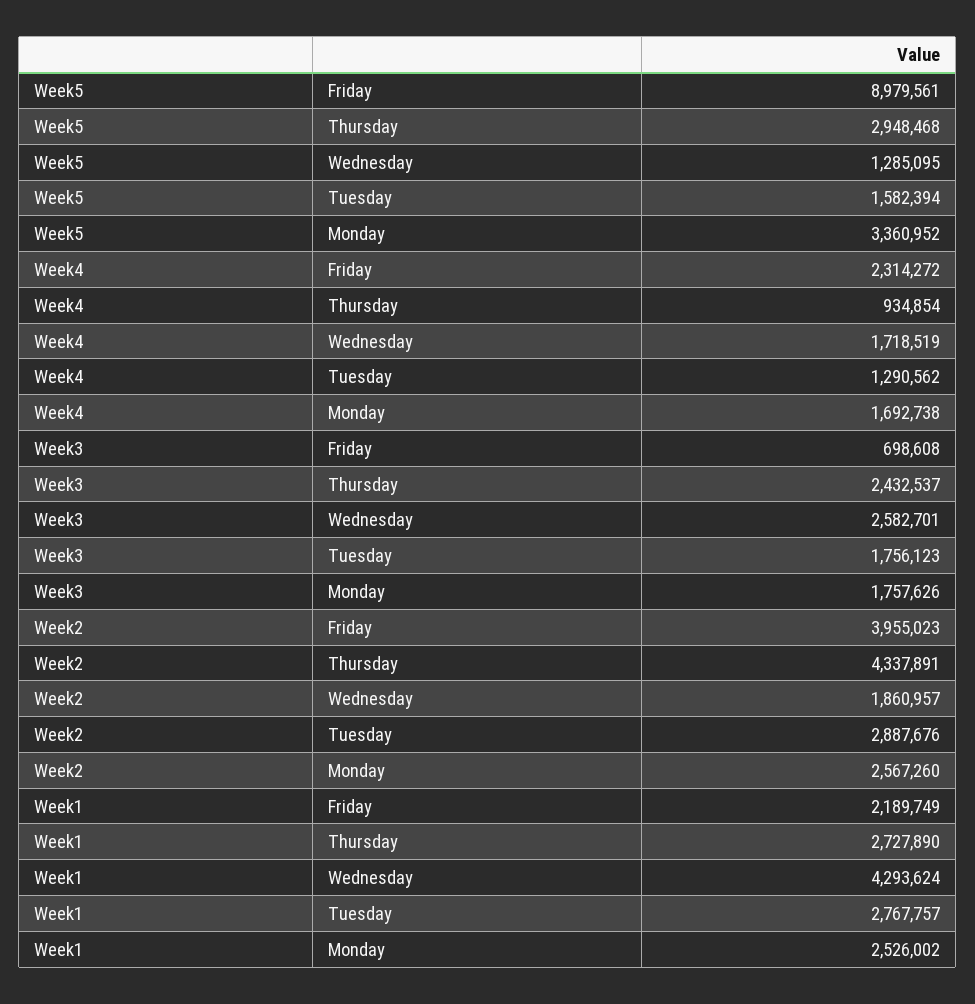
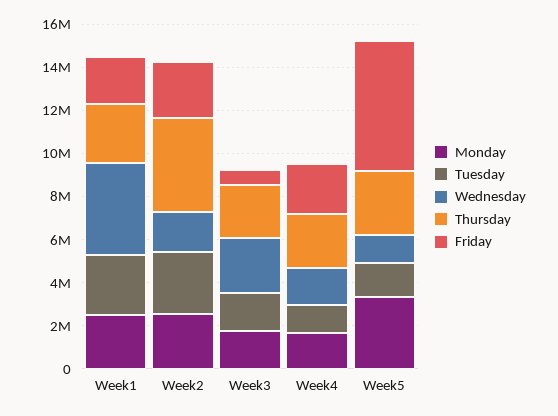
Friday, Week5: 8979561 -> 6000000
Thursday, Week4: 934854 -> 2500000
Friday, Week2: 3955023 -> 2500000

